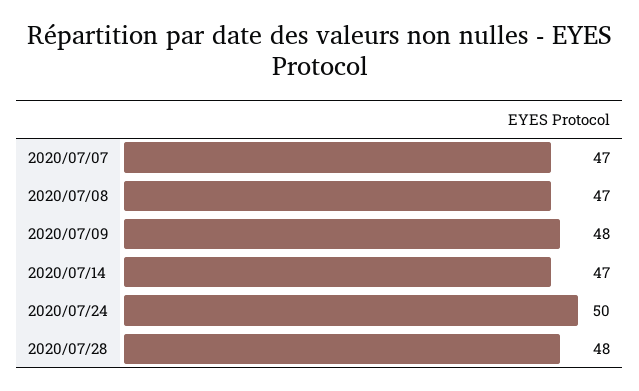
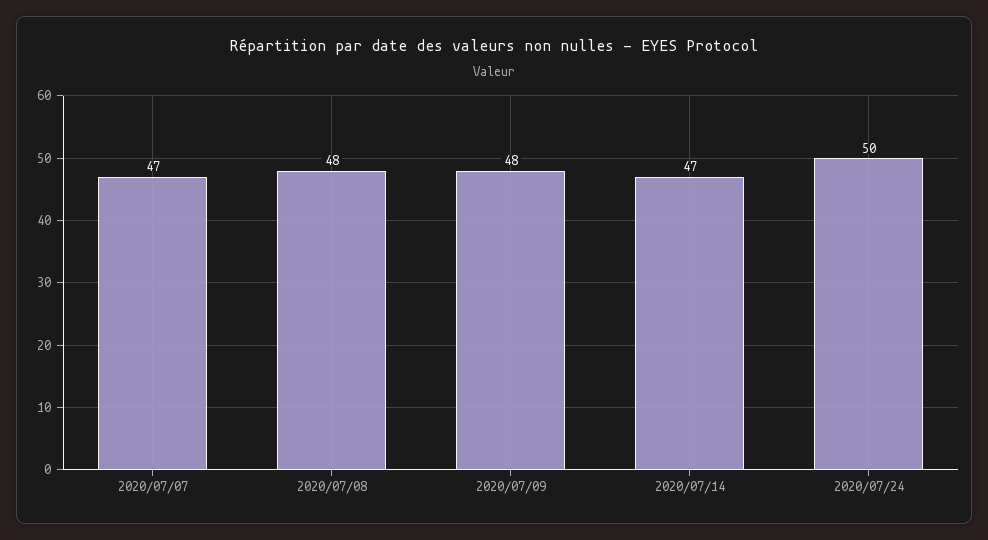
2020/07/08: 47 -> 48
2020/07/28: 48 -> none

